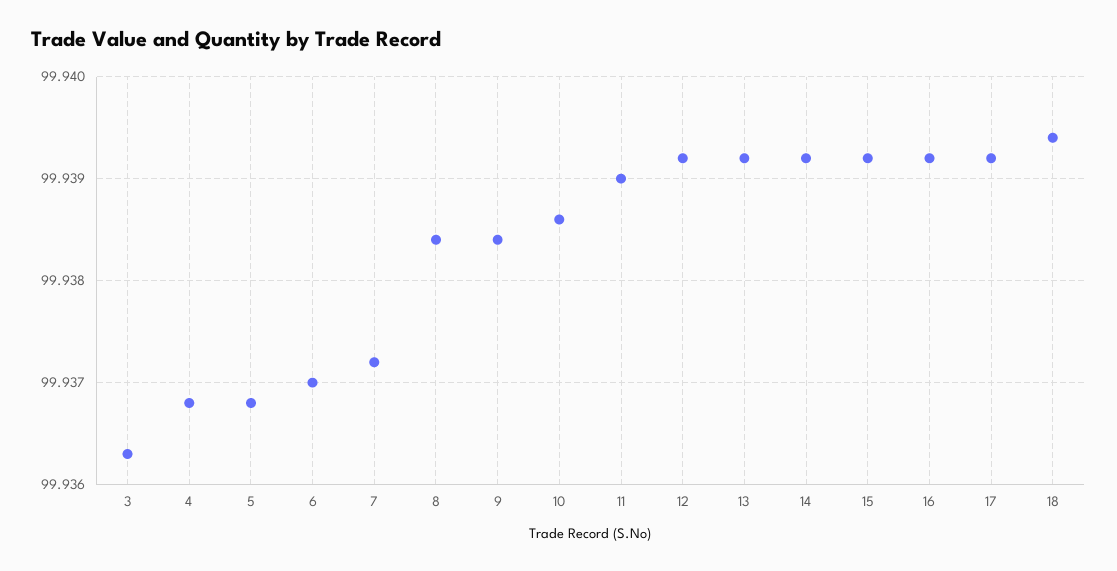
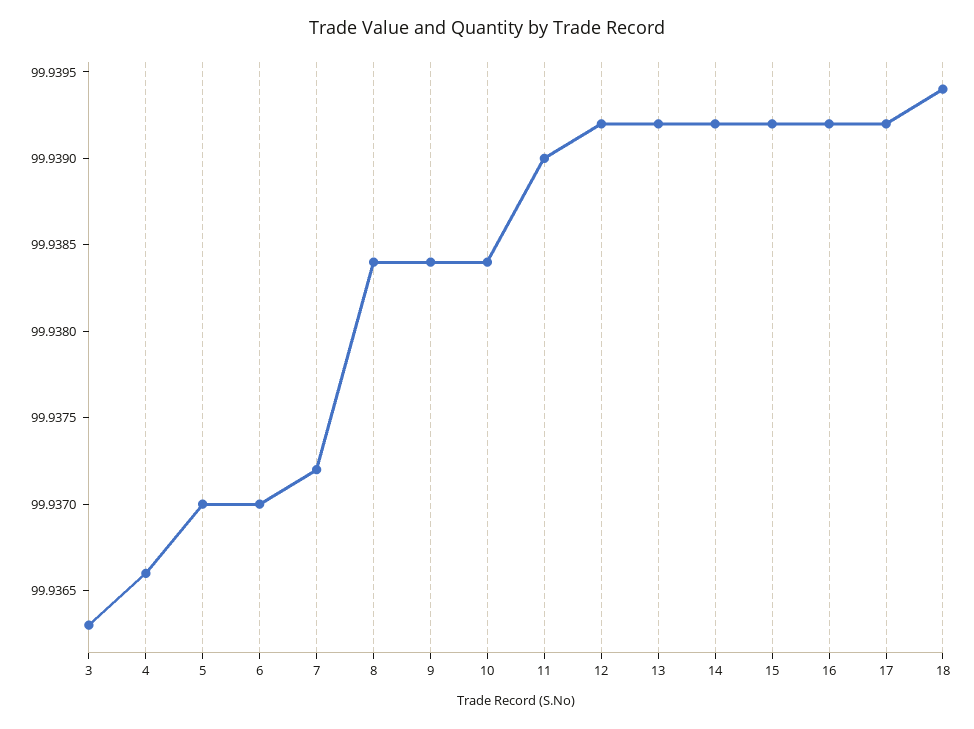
4: 99.9368 -> 99.9366
5: 99.9368 -> 99.937
10: 99.9386 -> 99.9384

